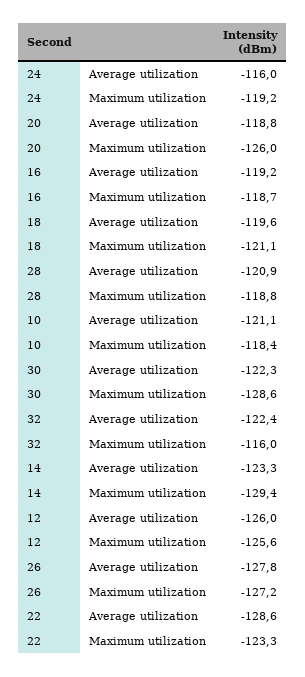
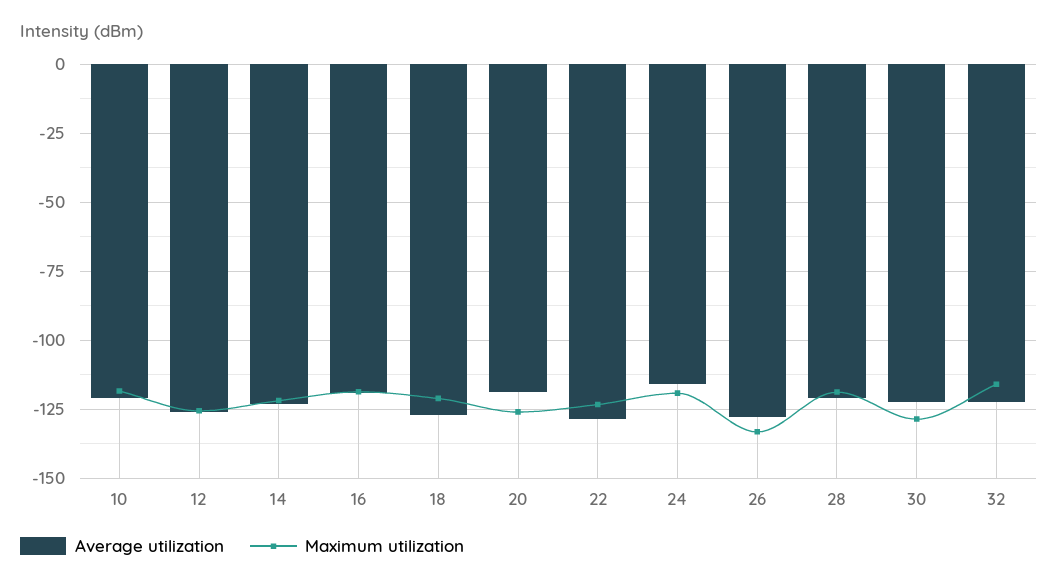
Average utilization, 18: -119.6 -> -127.5
Maximum utilization, 14: -129.4 -> -122.5
Maximum utilization, 26: -127.2 -> -132.5

